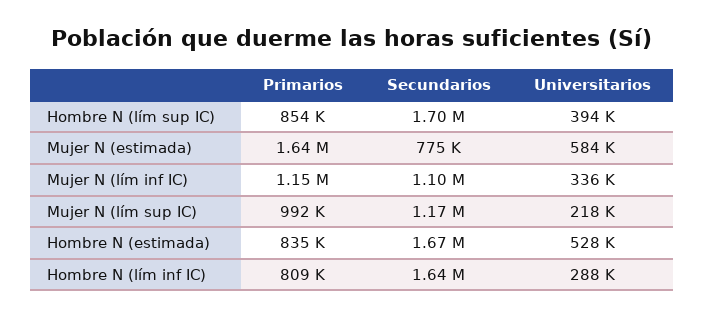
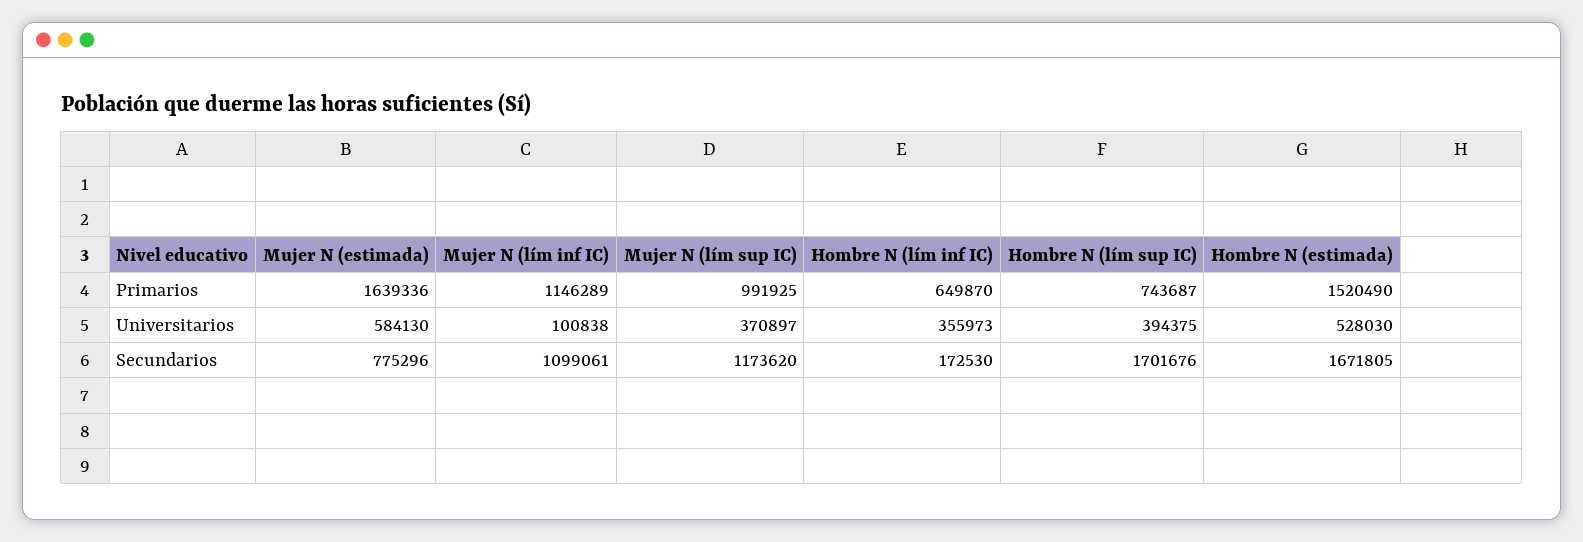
Primarios, Hombre N (lím sup IC): 854000 -> 743687
Universitarios, Mujer N (lím inf IC): 336000 -> 100838
Universitarios, Mujer N (lím sup IC): 218000 -> 370897
Primarios, Hombre N (estimada): 835000 -> 1520490
Primarios, Hombre N (lím inf IC): 809000 -> 649870
Secundarios, Hombre N (lím inf IC): 1640000 -> 172530
Universitarios, Hombre N (lím inf IC): 288000 -> 355973

